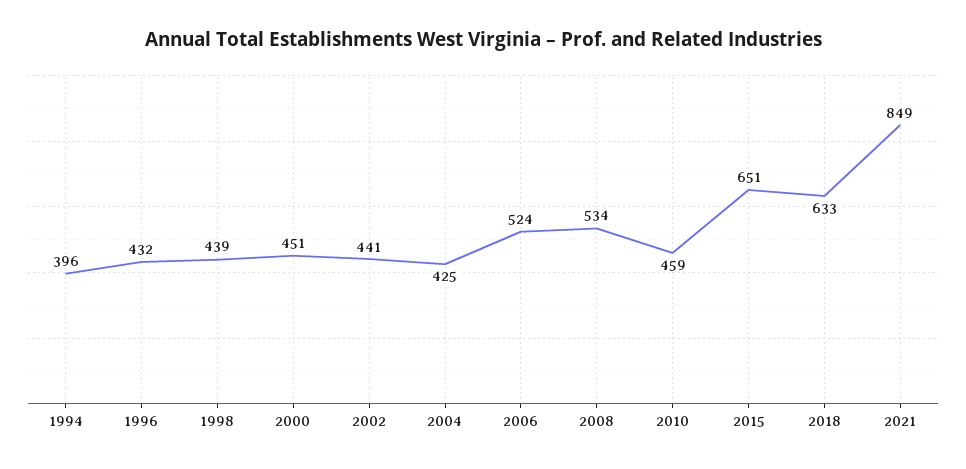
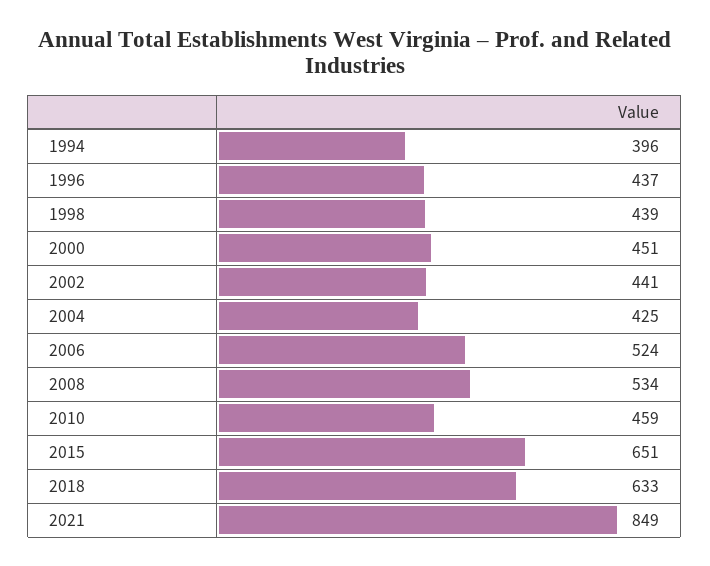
1996: 432 -> 437

